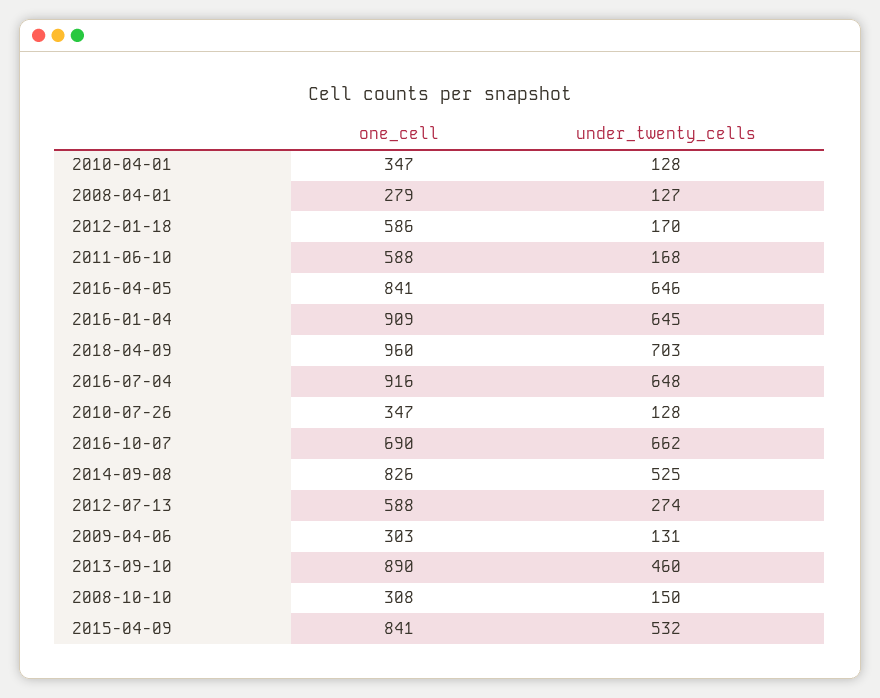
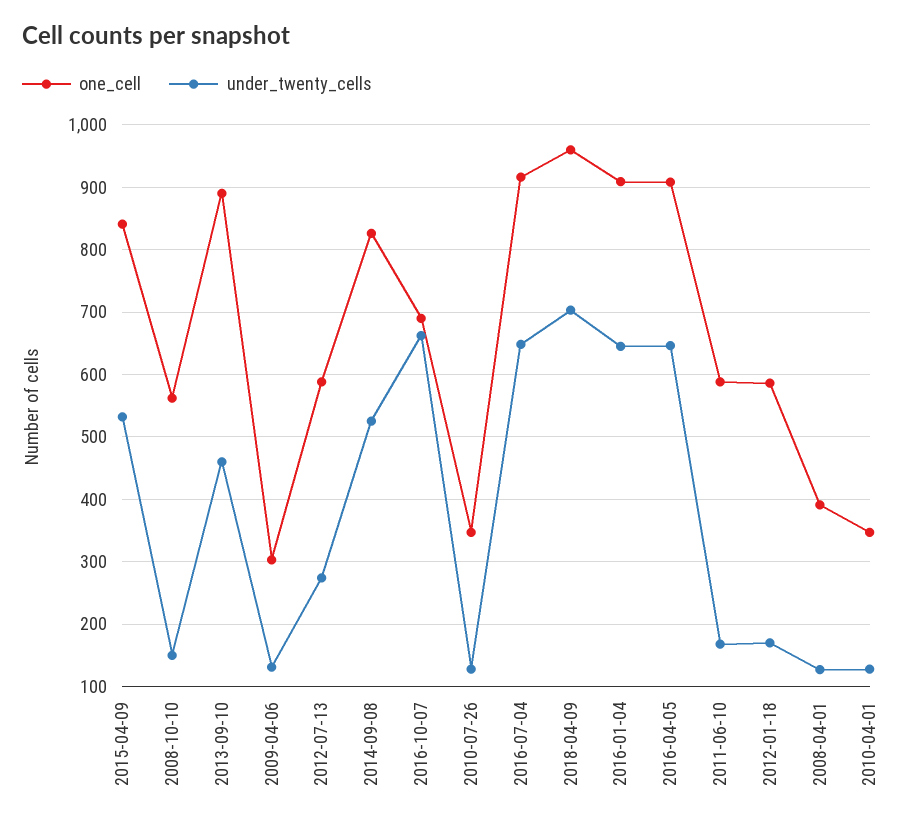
one_cell, 2008-04-01: 279 -> 390
one_cell, 2016-04-05: 841 -> 910
one_cell, 2008-10-10: 308 -> 560

